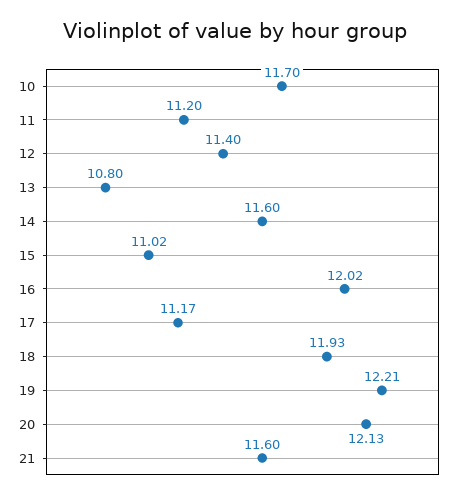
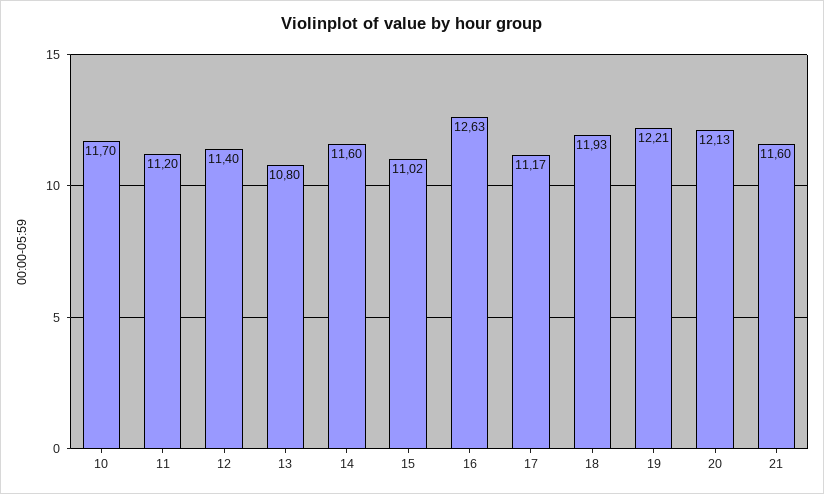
16: 12.02 -> 12.63

